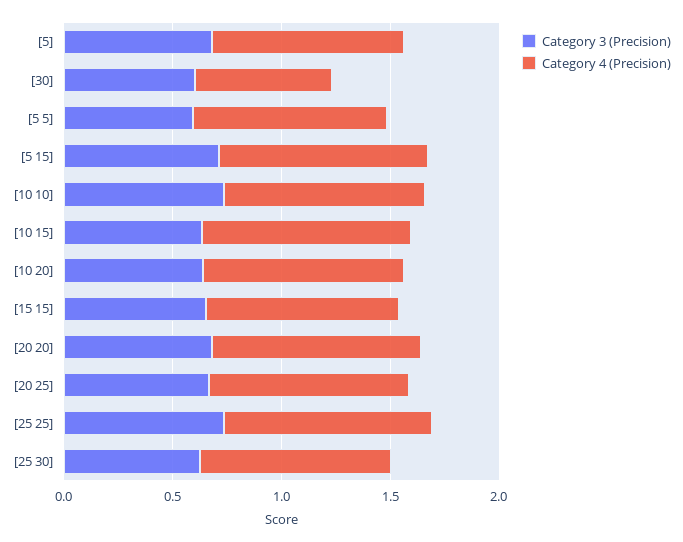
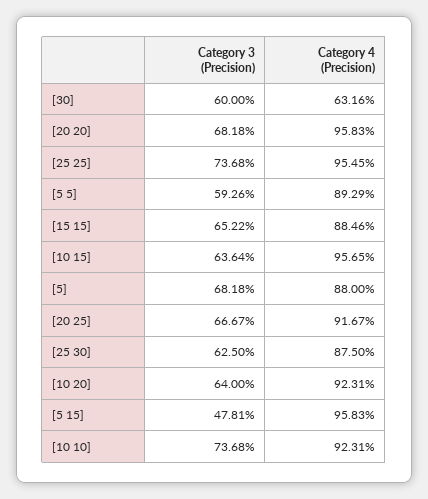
Category 3 (Precision), [5 15]: 0.7 -> 0.4781

